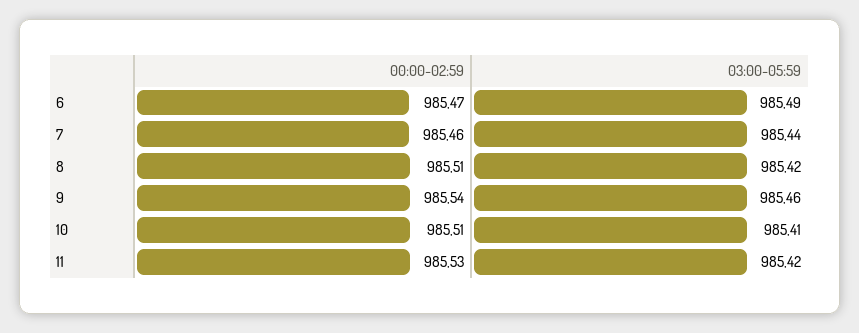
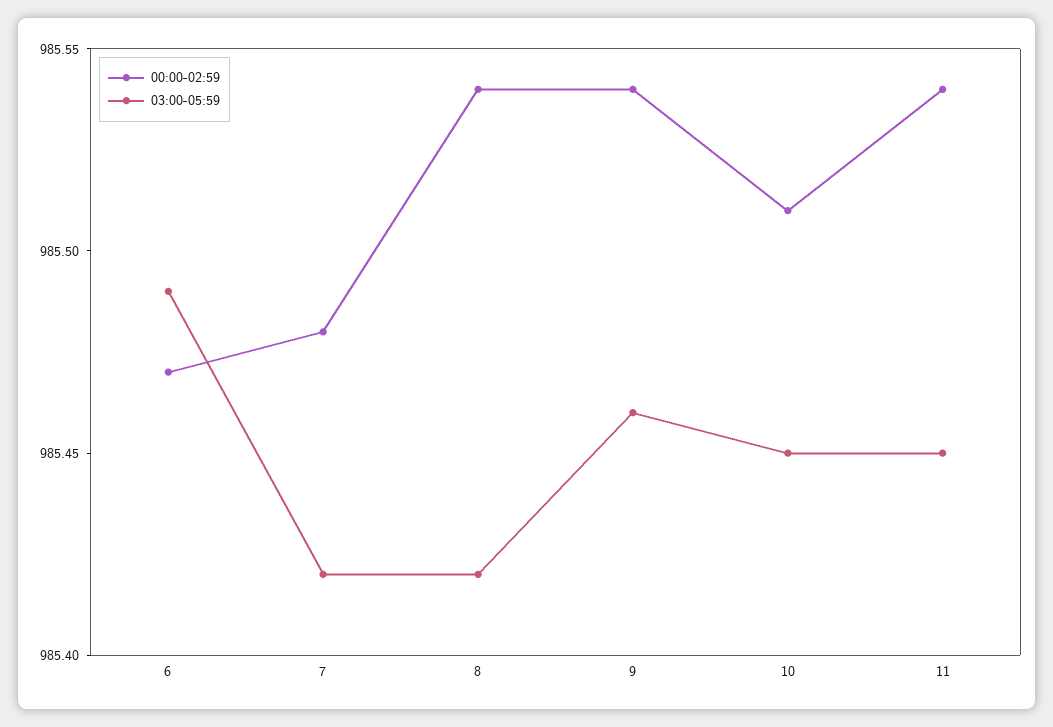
00:00-02:59, 7: 985.46 -> 985.48
03:00-05:59, 7: 985.44 -> 985.42
00:00-02:59, 8: 985.51 -> 985.54
03:00-05:59, 10: 985.41 -> 985.45
00:00-02:59, 11: 985.53 -> 985.54
03:00-05:59, 11: 985.42 -> 985.45

